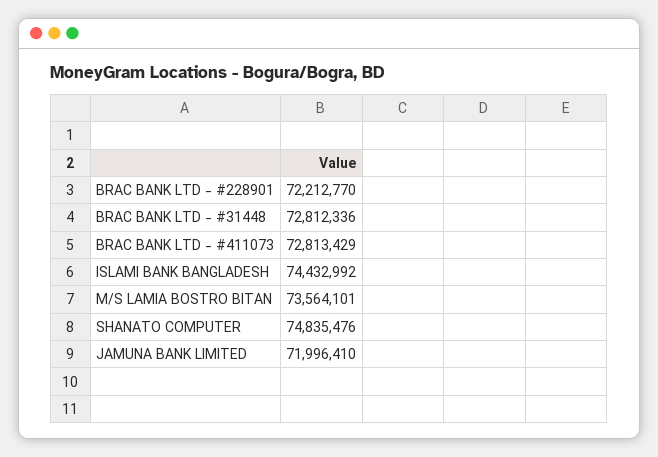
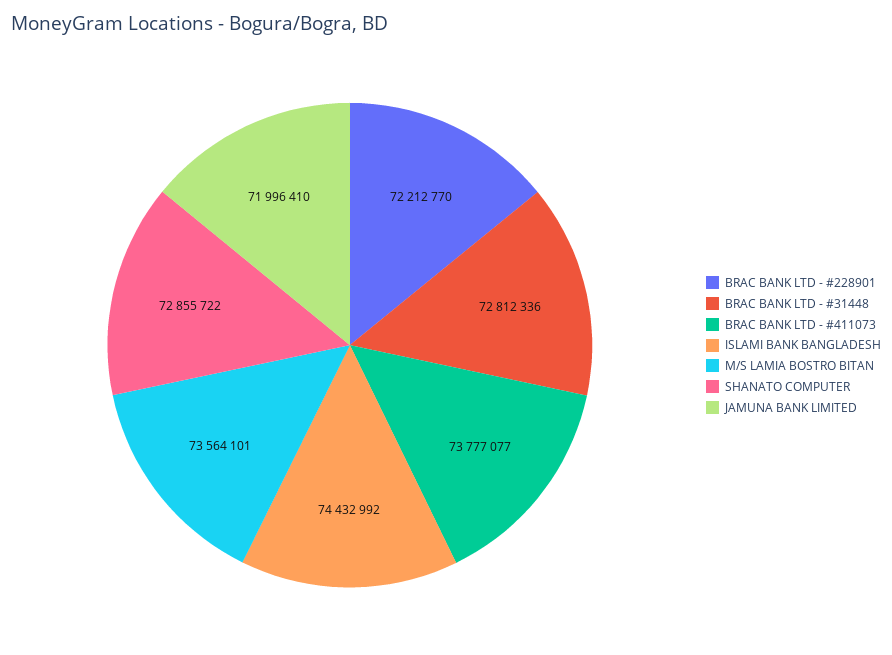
BRAC BANK LTD - #411073: 72813429 -> 73777077
SHANATO COMPUTER: 74835476 -> 72855722

